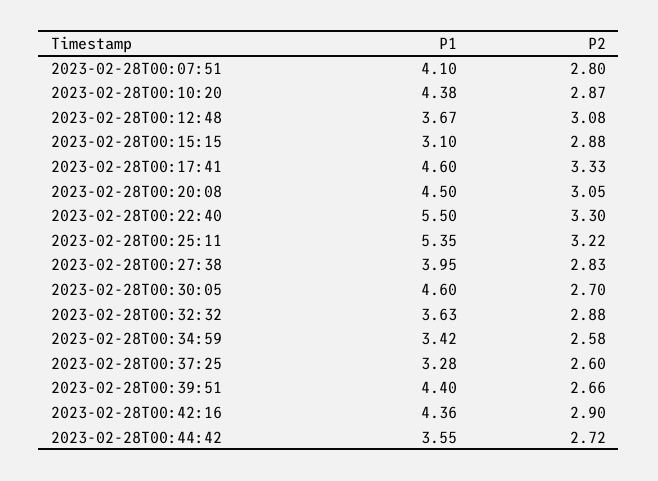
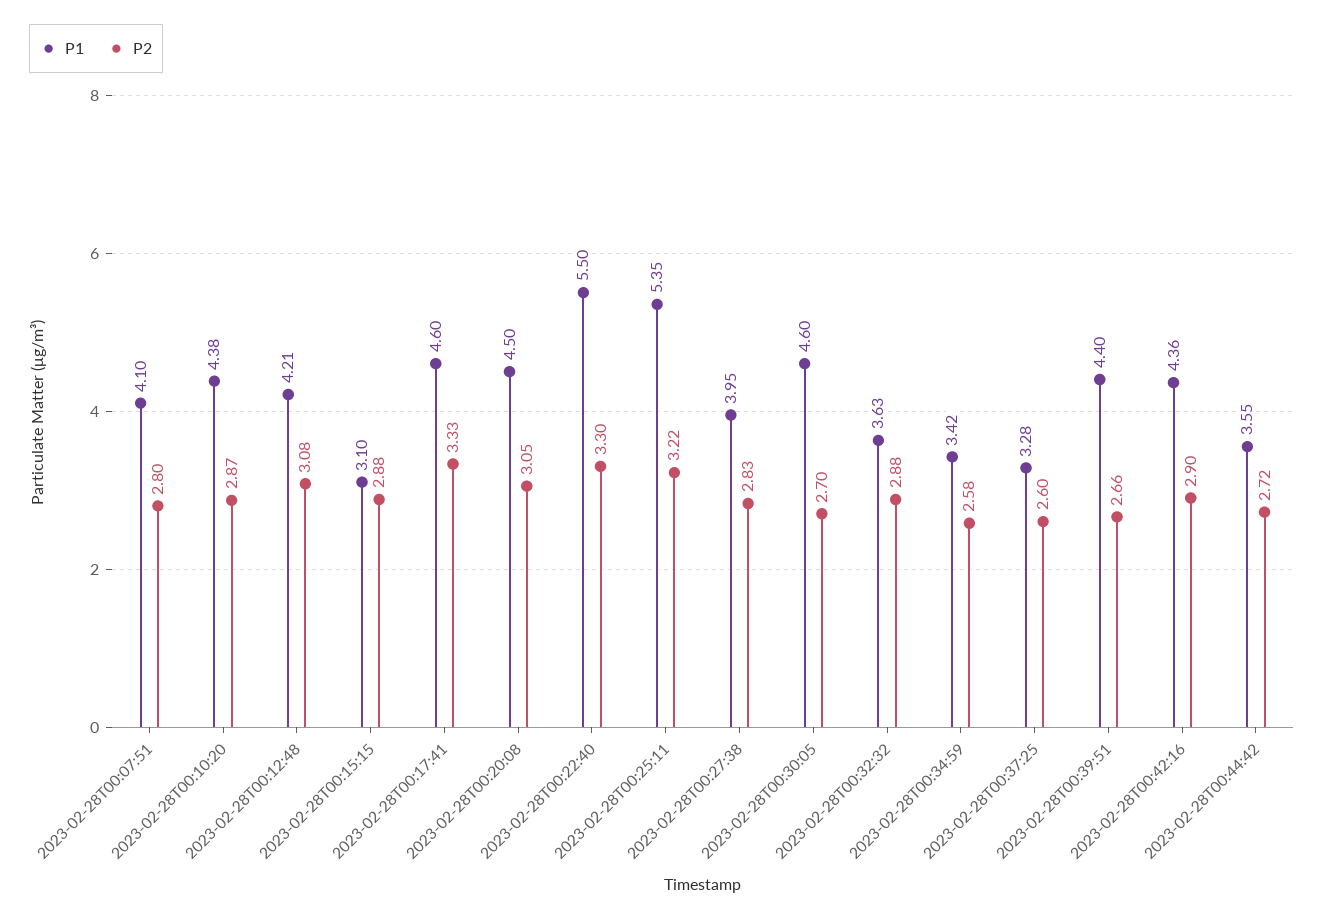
P1, 2023-02-28T00:12:48: 3.67 -> 4.21

